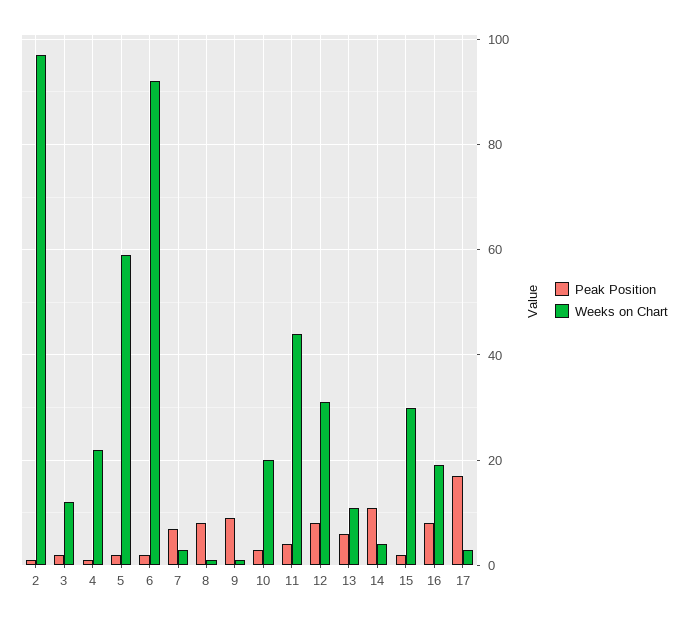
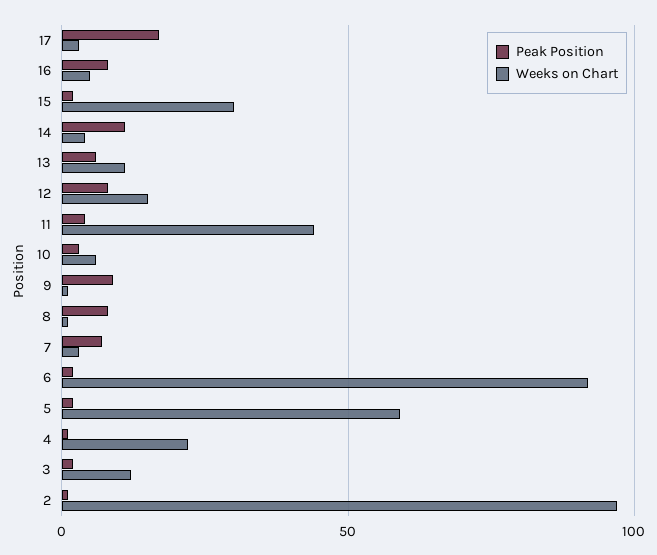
Weeks on Chart, 10: 20 -> 5
Weeks on Chart, 12: 30 -> 15
Weeks on Chart, 16: 20 -> 5

